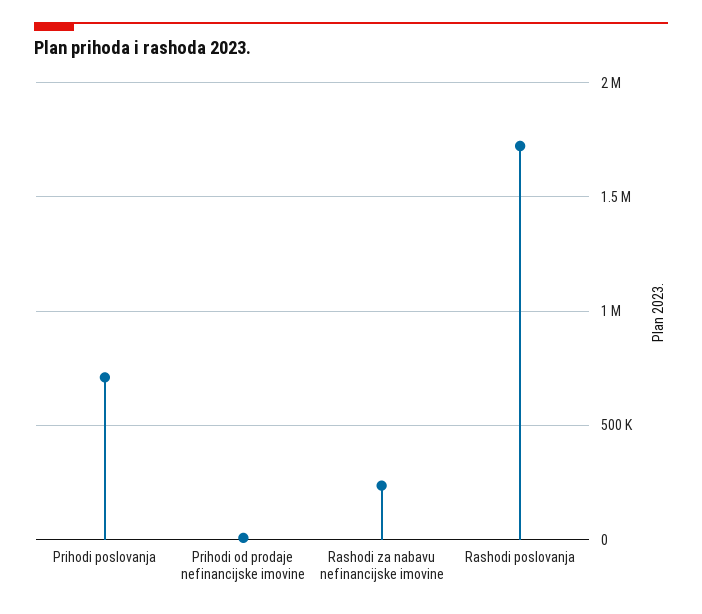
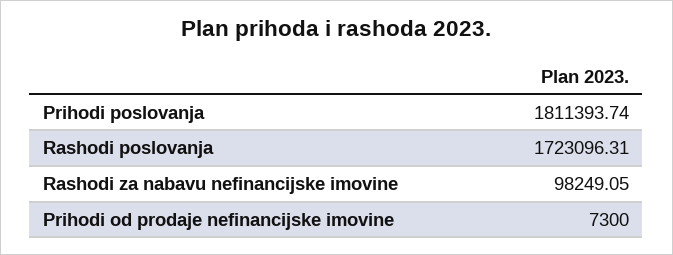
Prihodi poslovanja: 700000 -> 1811393.74
Rashodi za nabavu nefinancijske imovine: 250000 -> 98249.05

